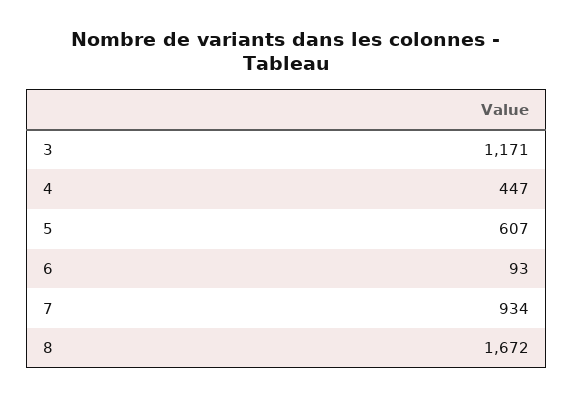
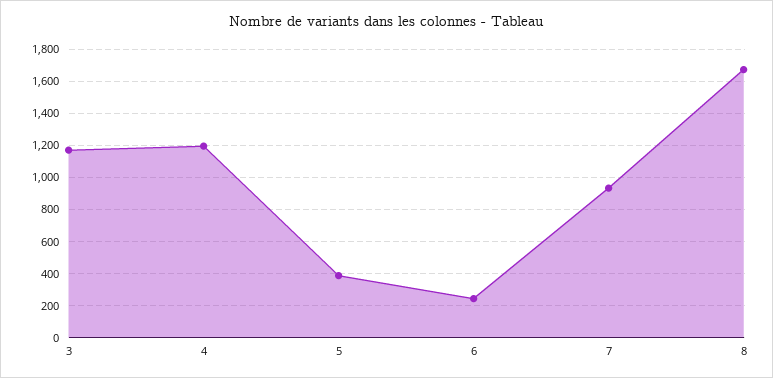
4: 447 -> 1200
5: 607 -> 400
6: 93 -> 250

